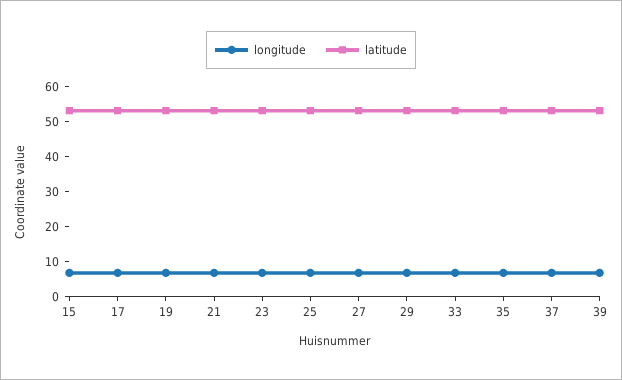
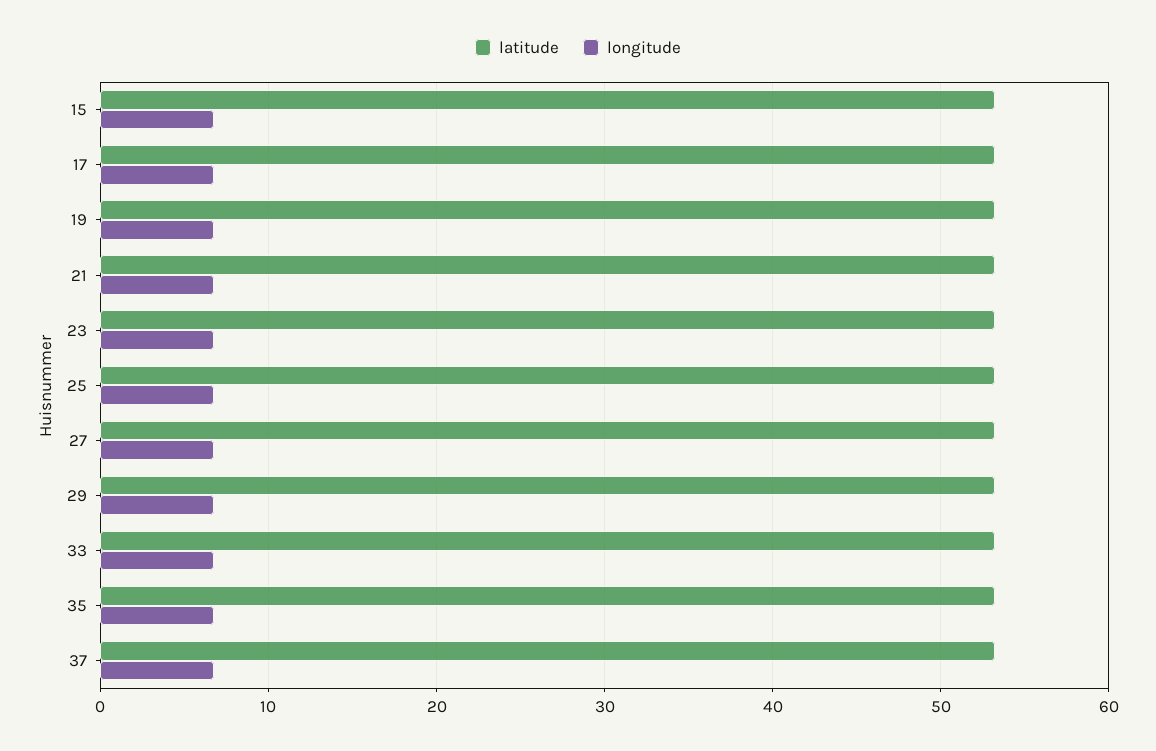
longitude, 39: 7.5 -> none
latitude, 39: 52.5 -> none

